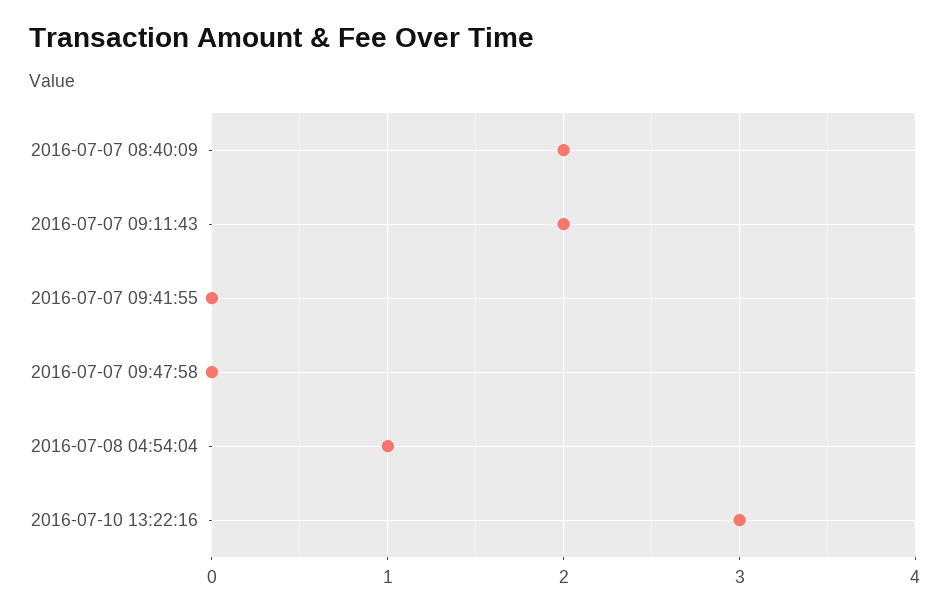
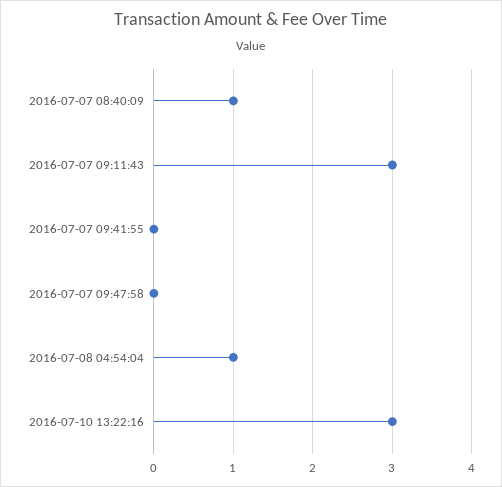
2016-07-07 08:40:09: 2 -> 1
2016-07-07 09:11:43: 2 -> 3

